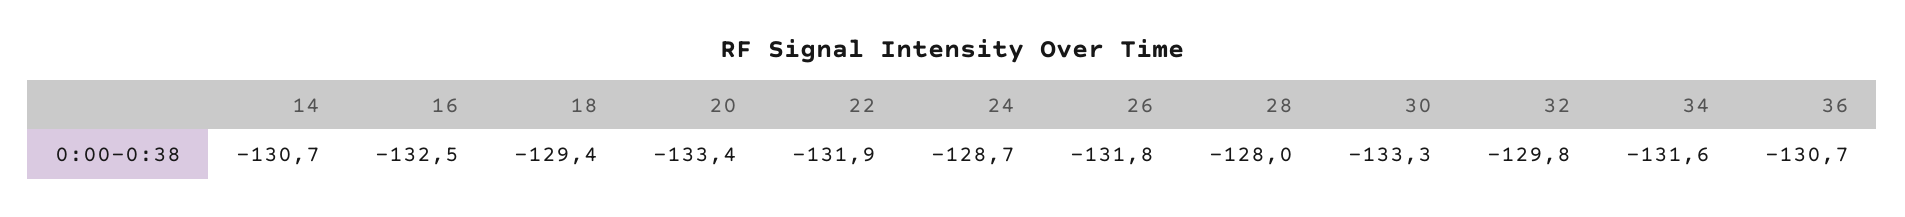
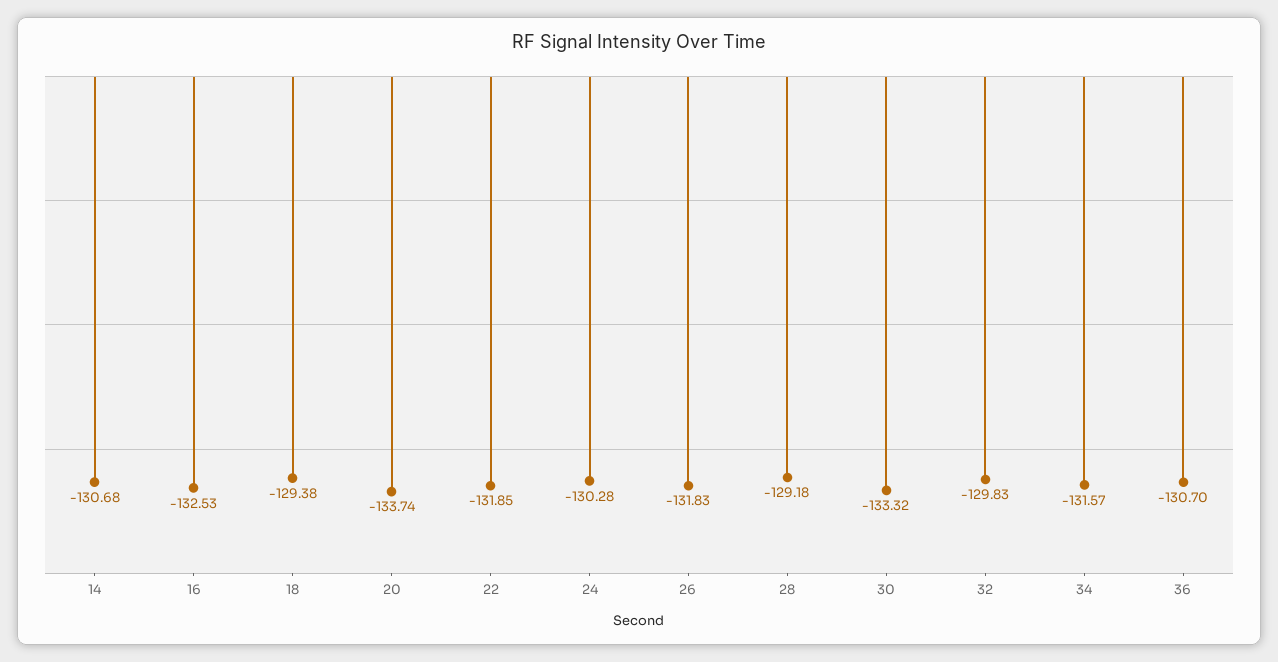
20: -133.4 -> -133.74
24: -128.7 -> -130.28
28: -128 -> -129.18

